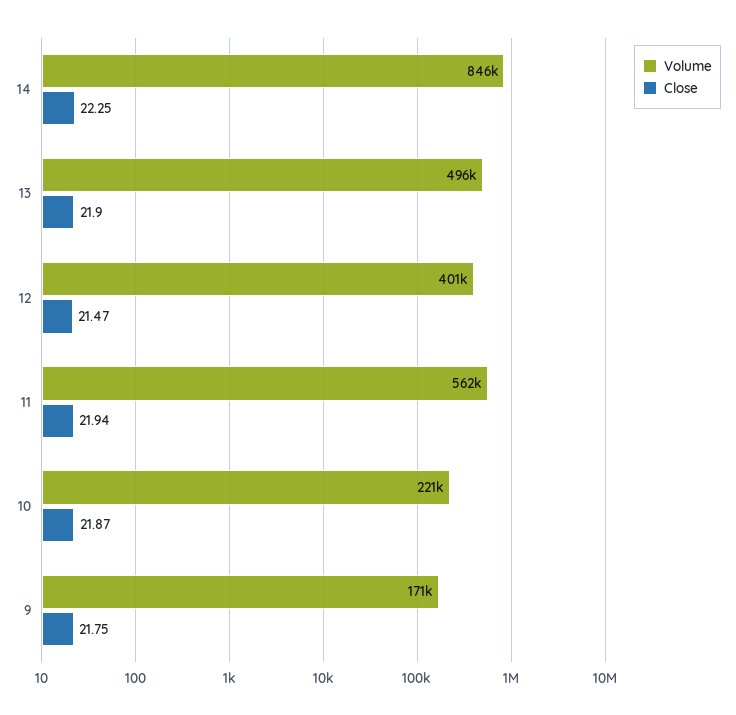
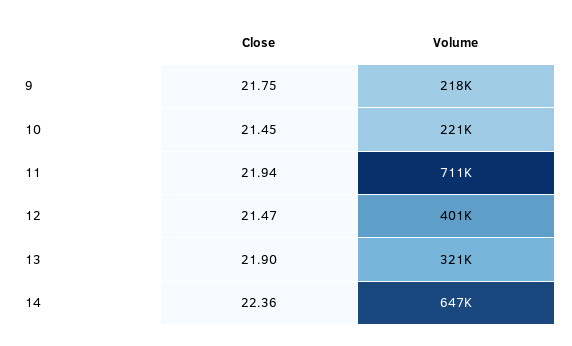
Volume, 14: 846000 -> 647000
Close, 14: 22.25 -> 22.36
Volume, 13: 496000 -> 321000
Volume, 11: 562000 -> 711000
Close, 10: 21.87 -> 21.45
Volume, 9: 171000 -> 218000

